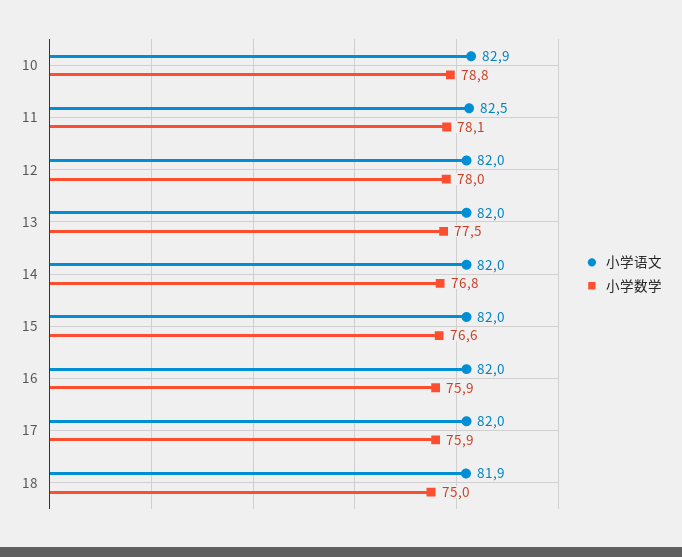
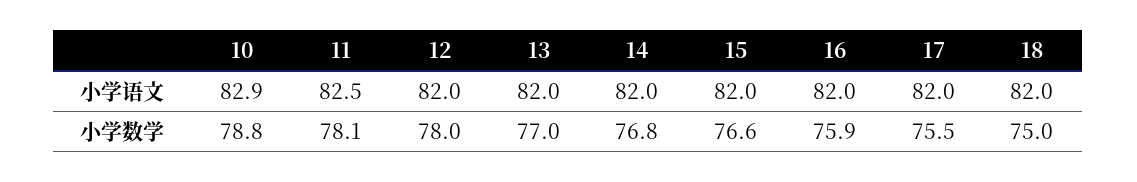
小学数学, 13: 77.5 -> 77
小学数学, 17: 75.9 -> 75.5
小学语文, 18: 81.9 -> 82

